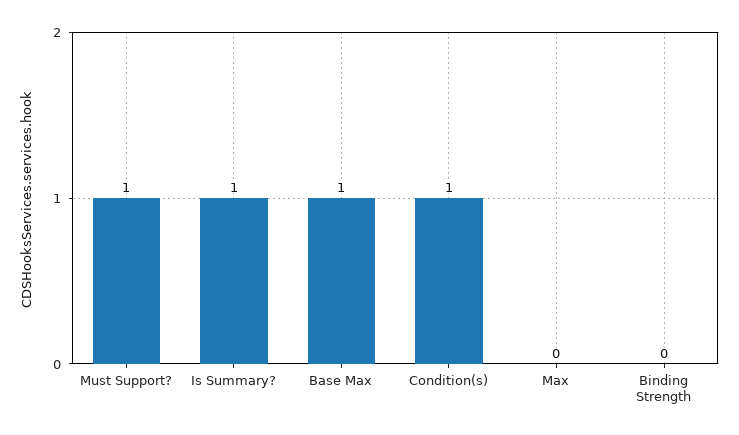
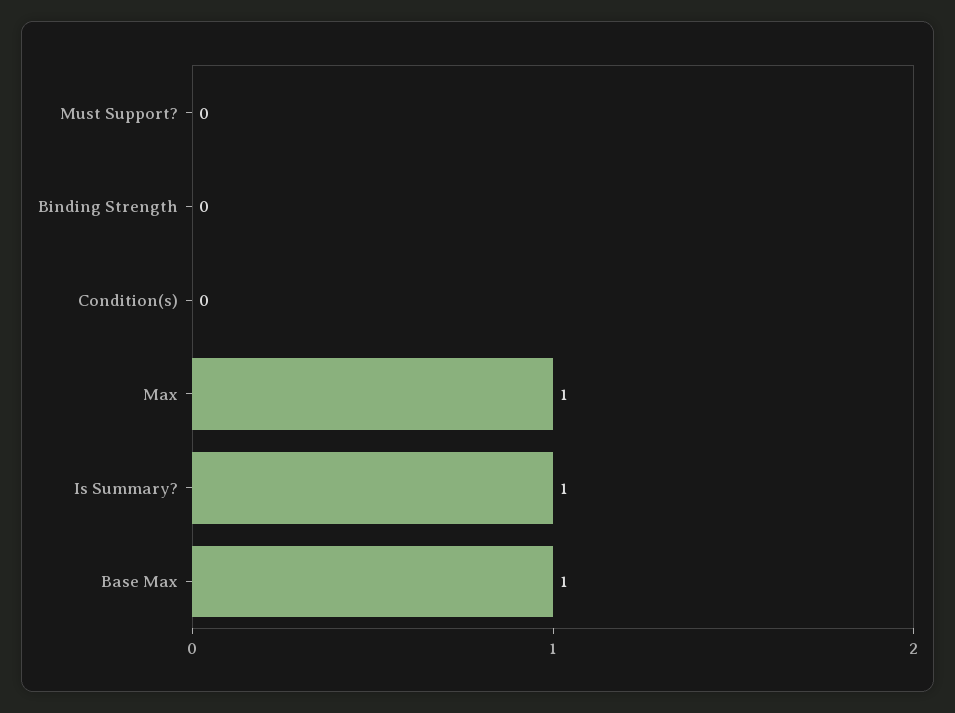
Must Support?: 1 -> 0
Condition(s): 1 -> 0
Max: 0 -> 1

